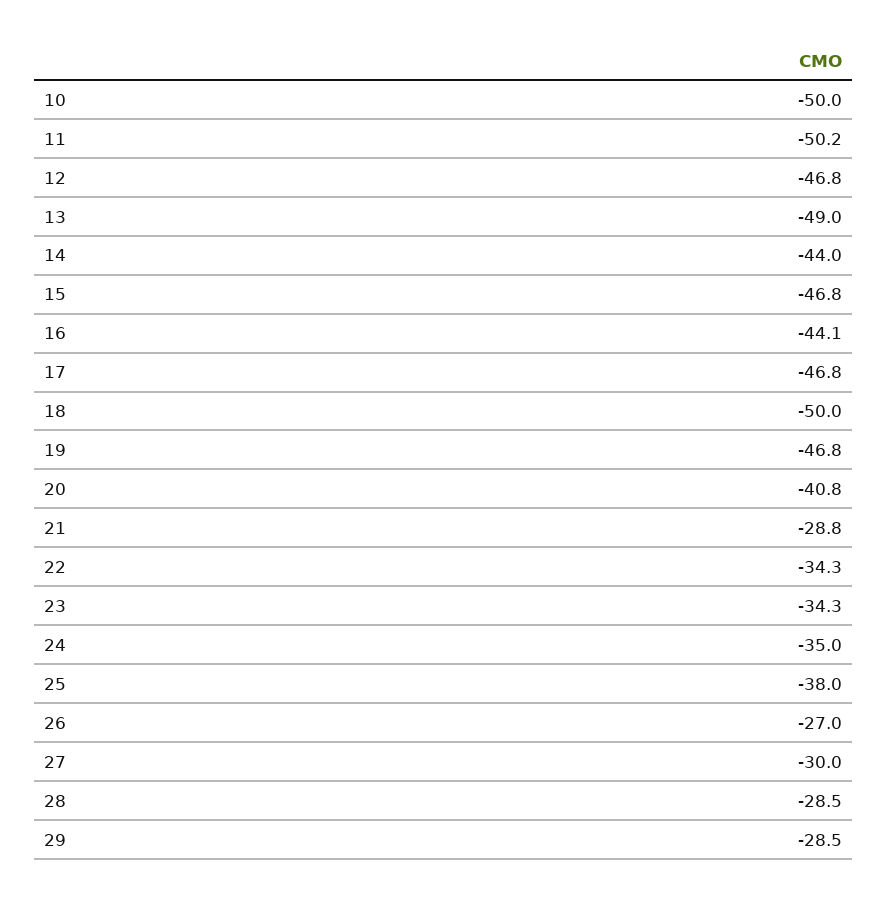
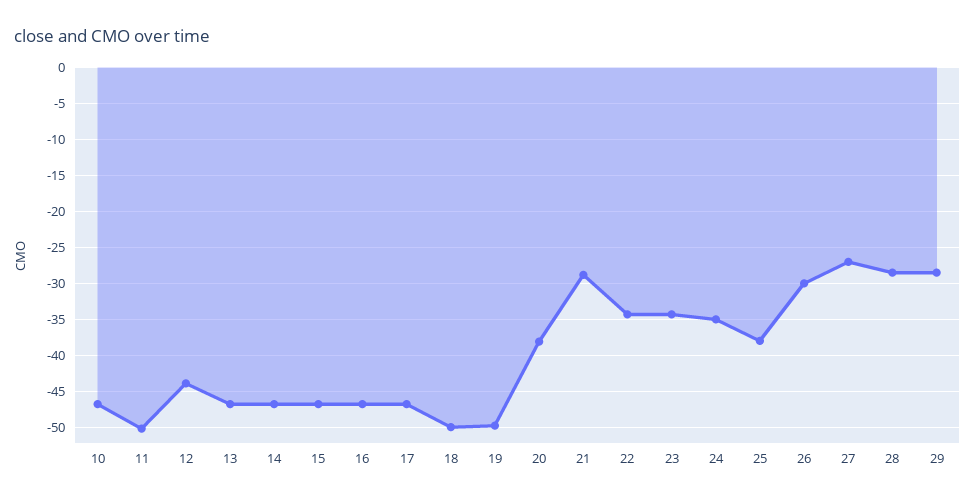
10: -50 -> -47
12: -46.8 -> -44
13: -49 -> -47
14: -44 -> -47
16: -44.1 -> -47
19: -46.8 -> -50
20: -40.8 -> -38
26: -27 -> -30
27: -30 -> -27

